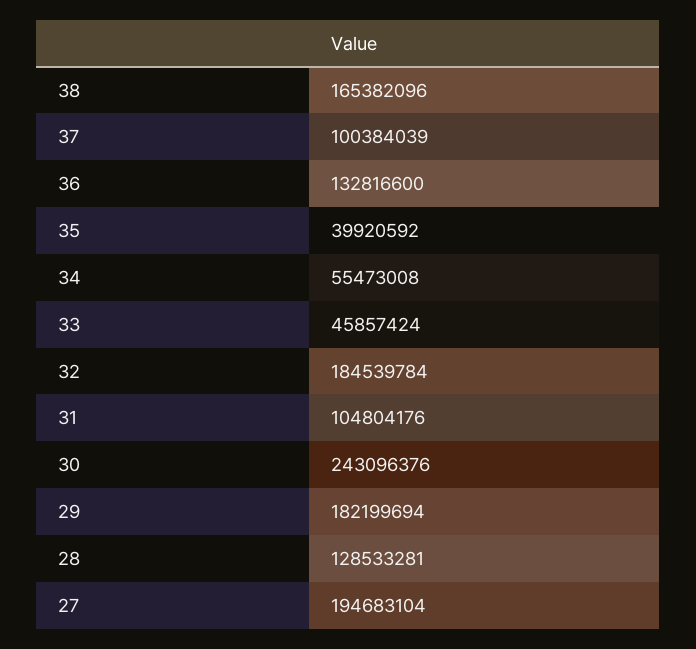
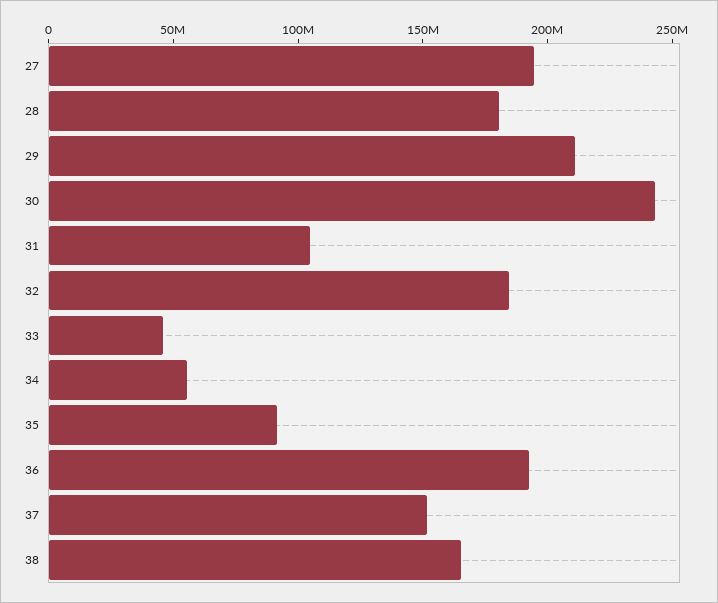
37: 100384039 -> 150000000
36: 132816600 -> 190000000
35: 39920592 -> 90000000
29: 182199694 -> 210000000
28: 128533281 -> 180000000

